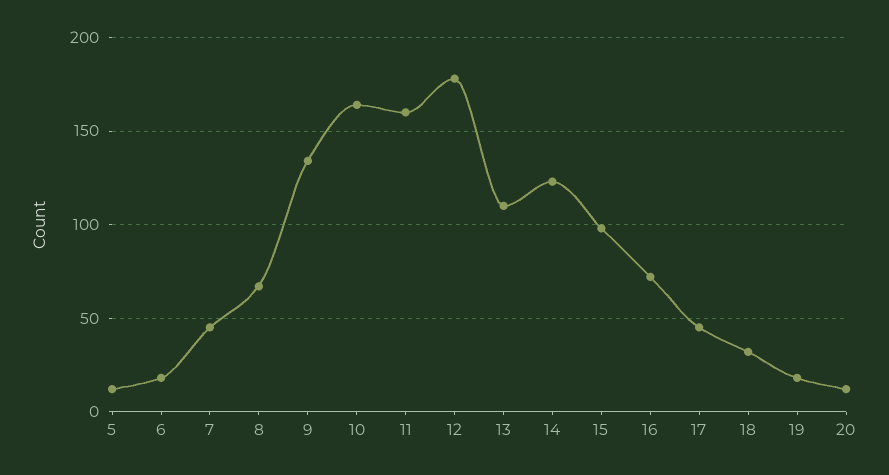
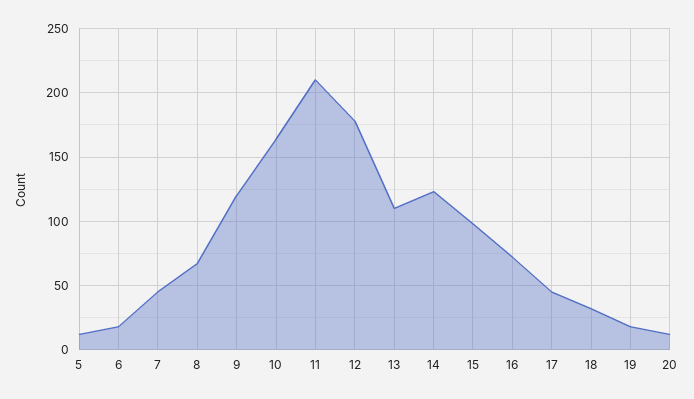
9: 135 -> 120
11: 160 -> 210

